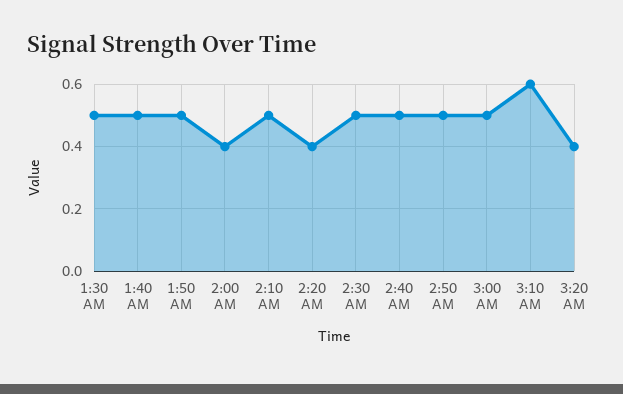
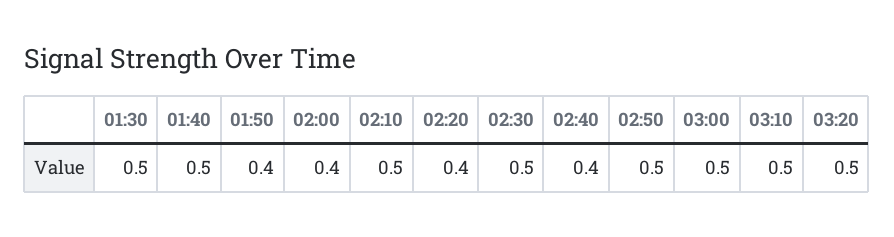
1:50 AM: 0.5 -> 0.4
2:40 AM: 0.5 -> 0.4
3:10 AM: 0.6 -> 0.5
3:20 AM: 0.4 -> 0.5

